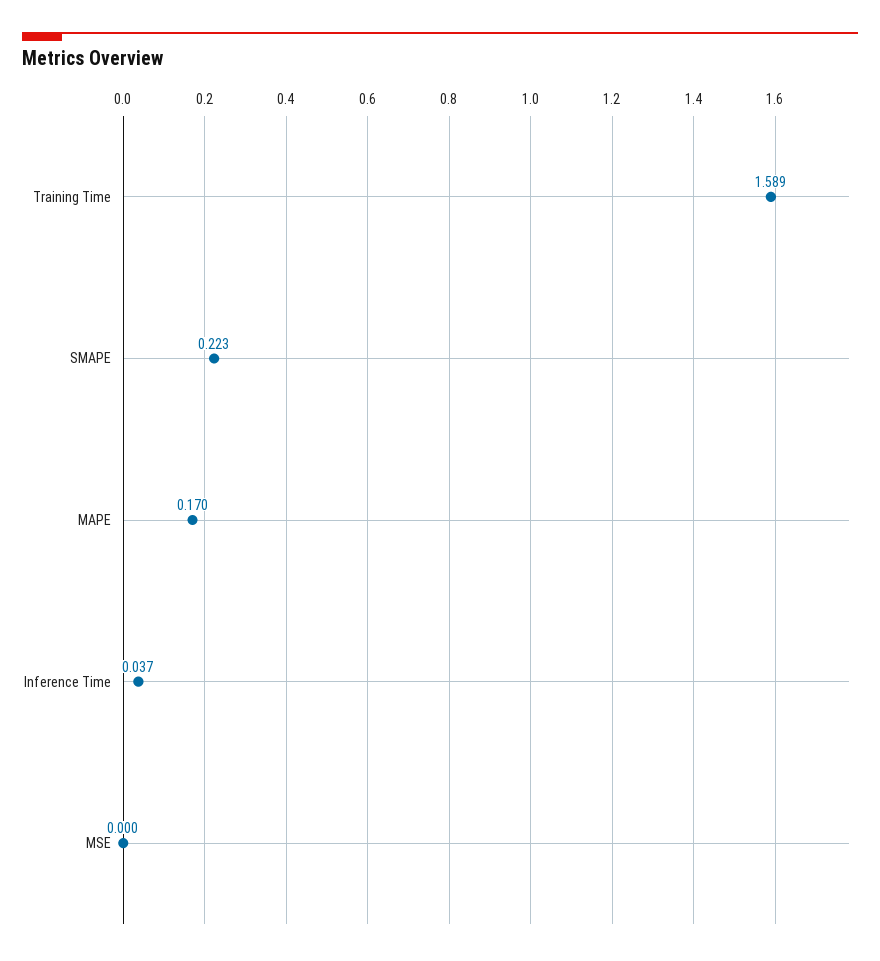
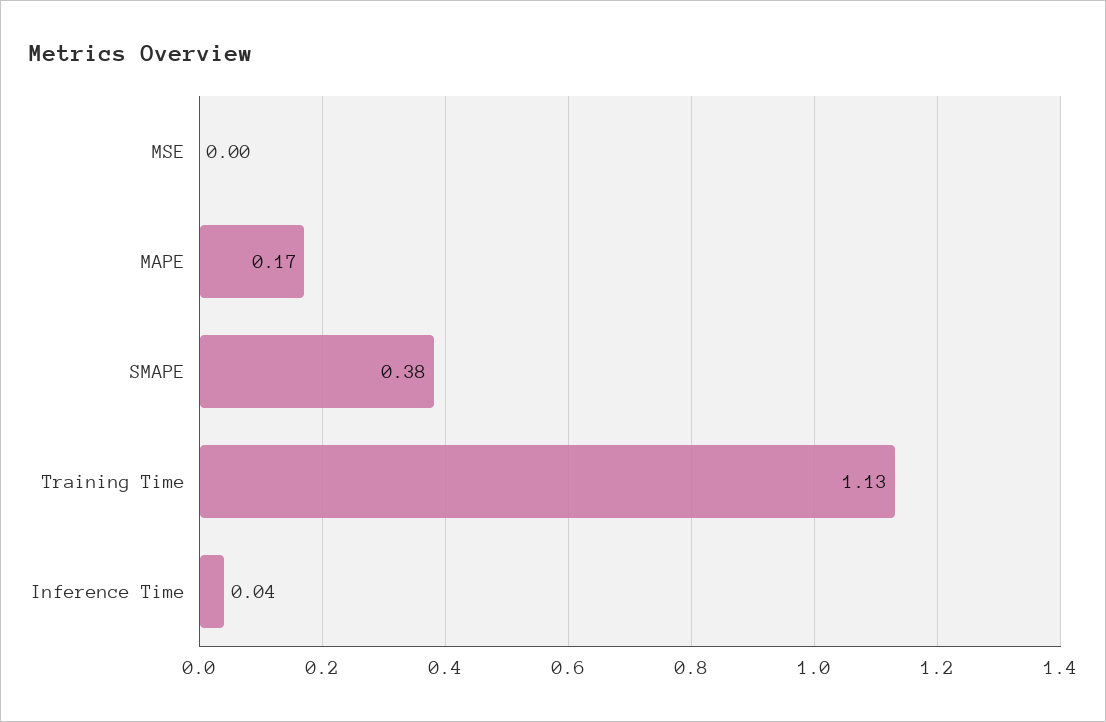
Training Time: 1.589 -> 1.13
SMAPE: 0.223 -> 0.38

